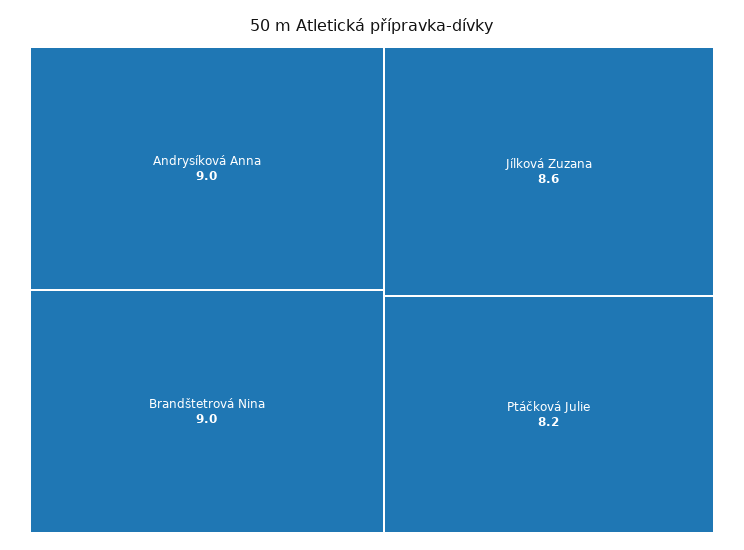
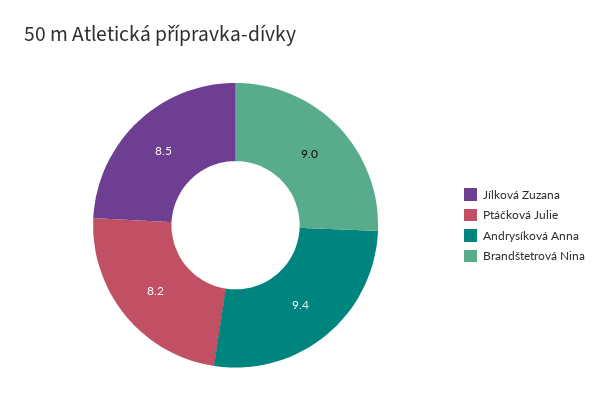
Andrysíková Anna: 9 -> 9.4
Jílková Zuzana: 8.6 -> 8.5

